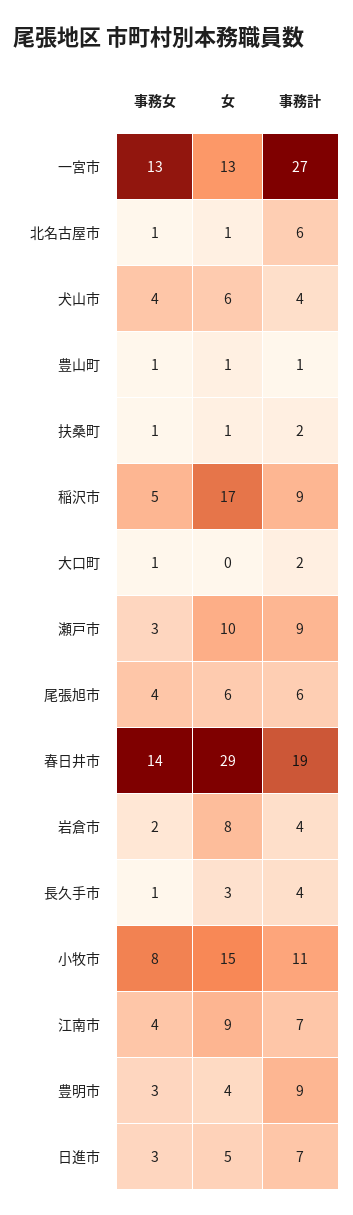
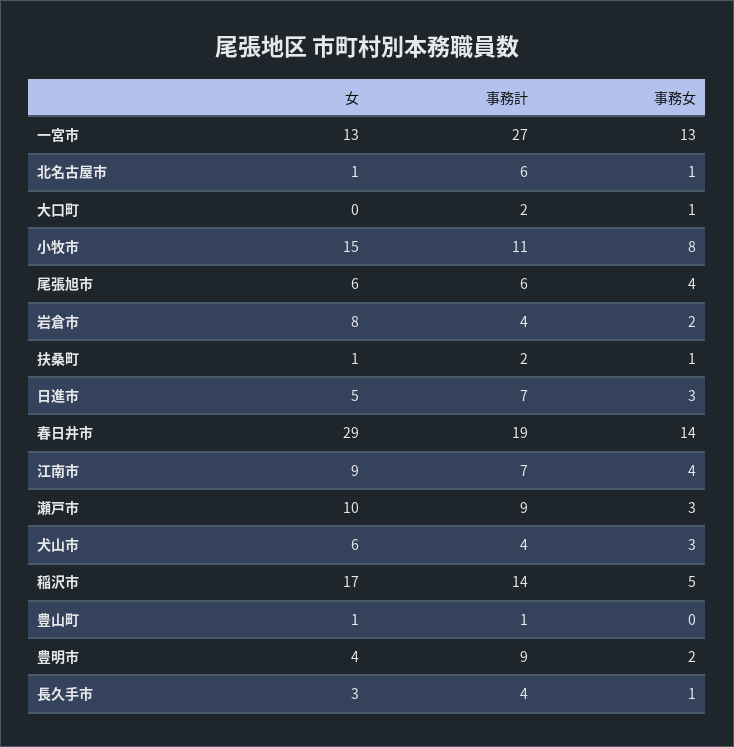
事務女, 犬山市: 4 -> 3
事務女, 豊山町: 1 -> 0
事務計, 稲沢市: 9 -> 14
事務女, 豊明市: 3 -> 2

